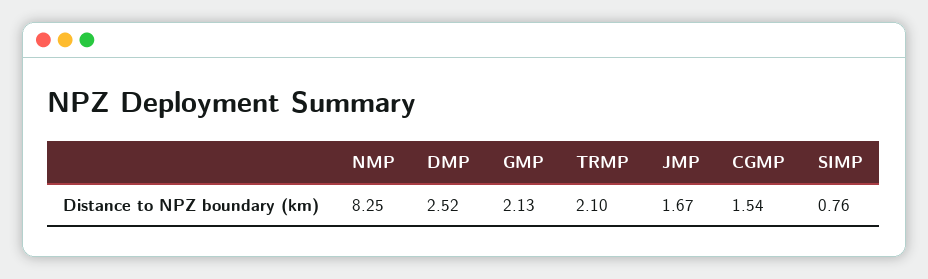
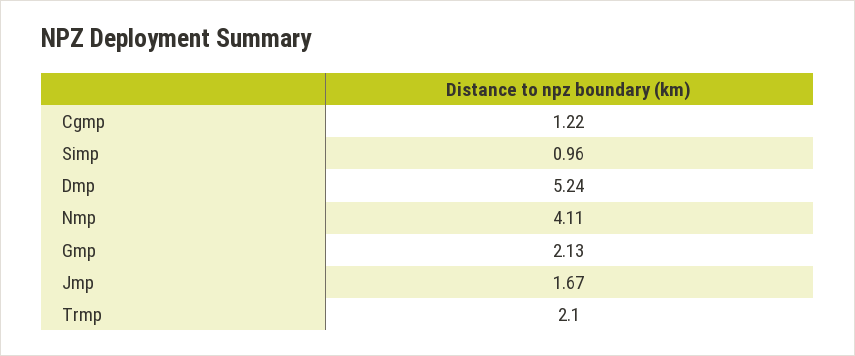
NMP: 8.25 -> 4.11
DMP: 2.52 -> 5.24
CGMP: 1.54 -> 1.22
SIMP: 0.76 -> 0.96

